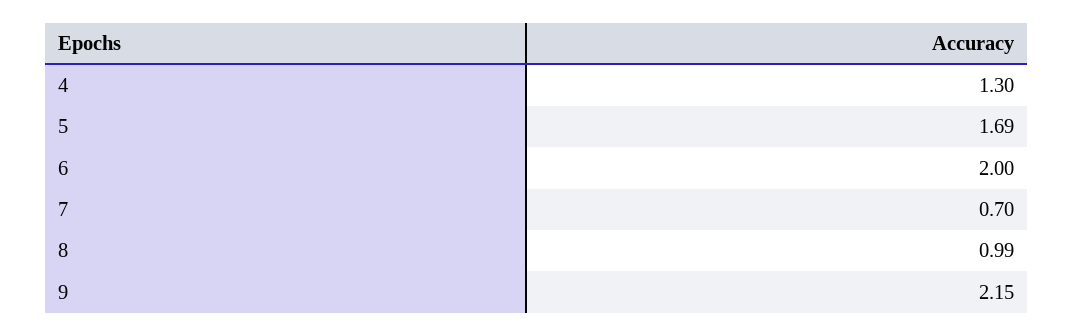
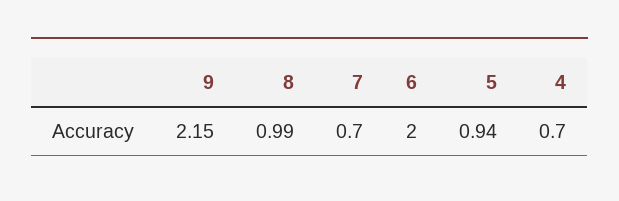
4: 1.3 -> 0.7
5: 1.69 -> 0.94

